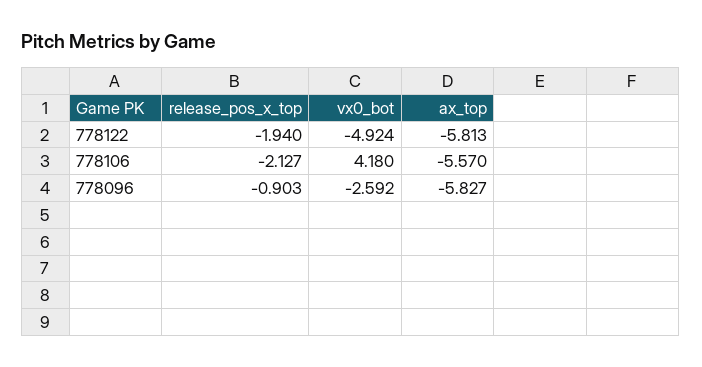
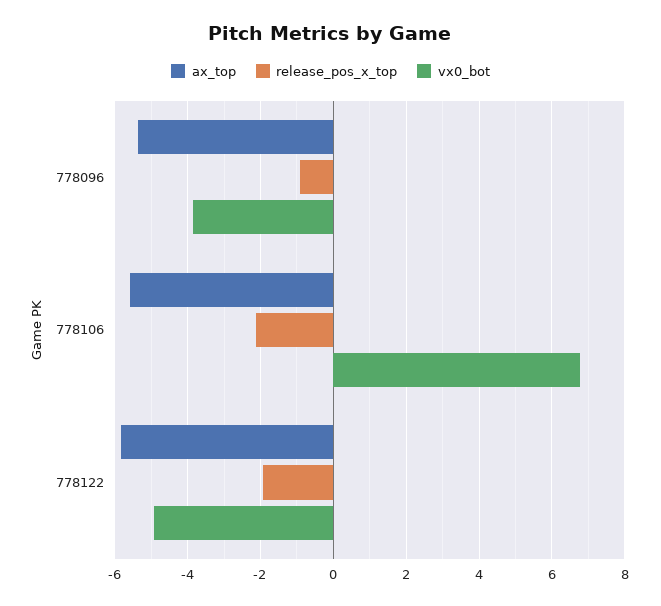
vx0_bot, 778106: 4.18 -> 6.8
vx0_bot, 778096: -2.592 -> -3.8
ax_top, 778096: -5.827 -> -5.4

